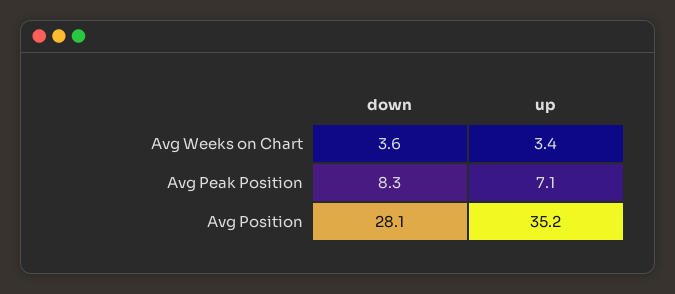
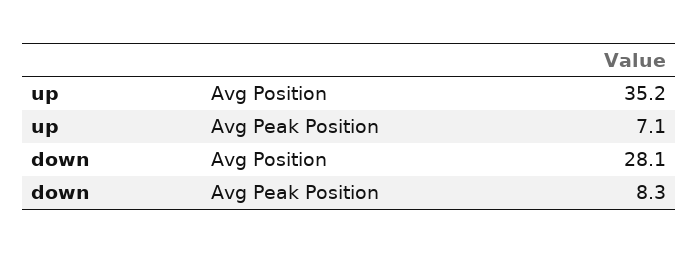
down, Avg Weeks on Chart: 3.6 -> none
up, Avg Weeks on Chart: 3.4 -> none

